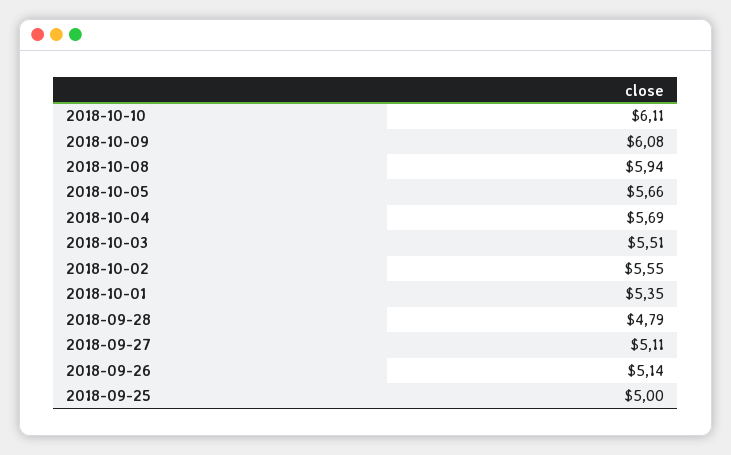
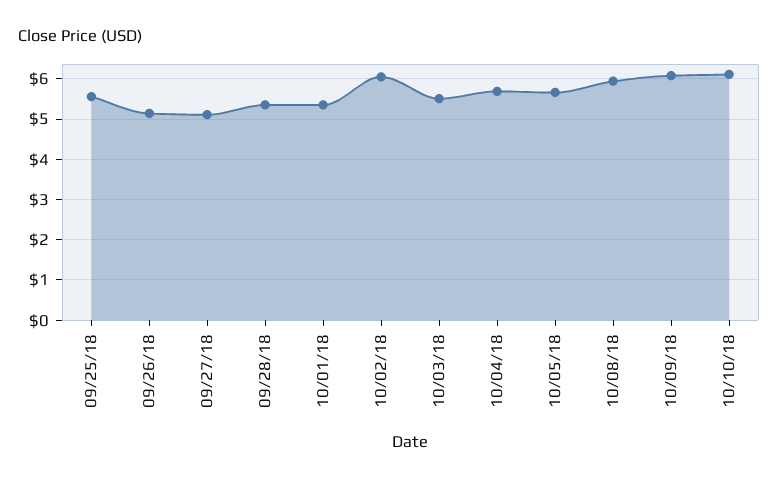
2018-10-02: 5.55 -> 6
2018-09-28: 4.79 -> 5.4
2018-09-25: 5 -> 5.6

